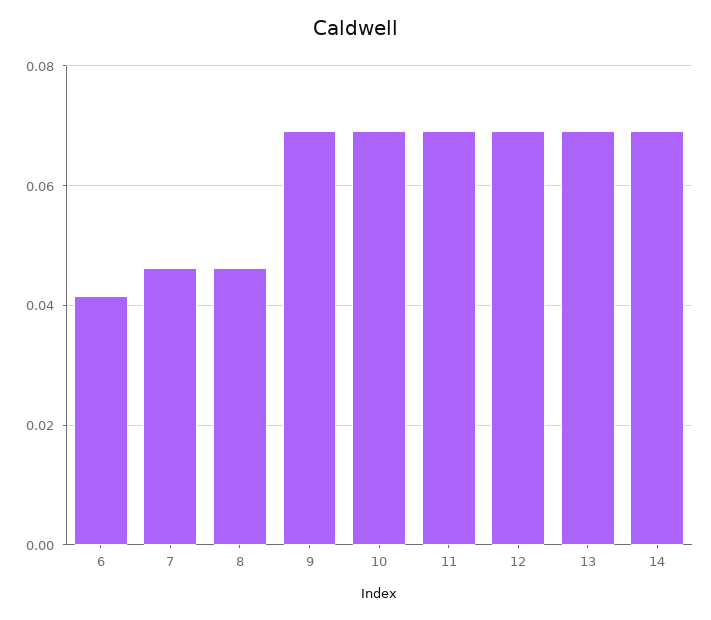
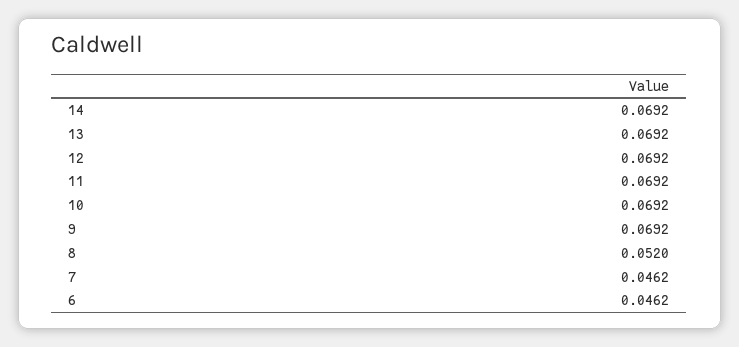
6: 0.042 -> 0.0462
8: 0.046 -> 0.052

